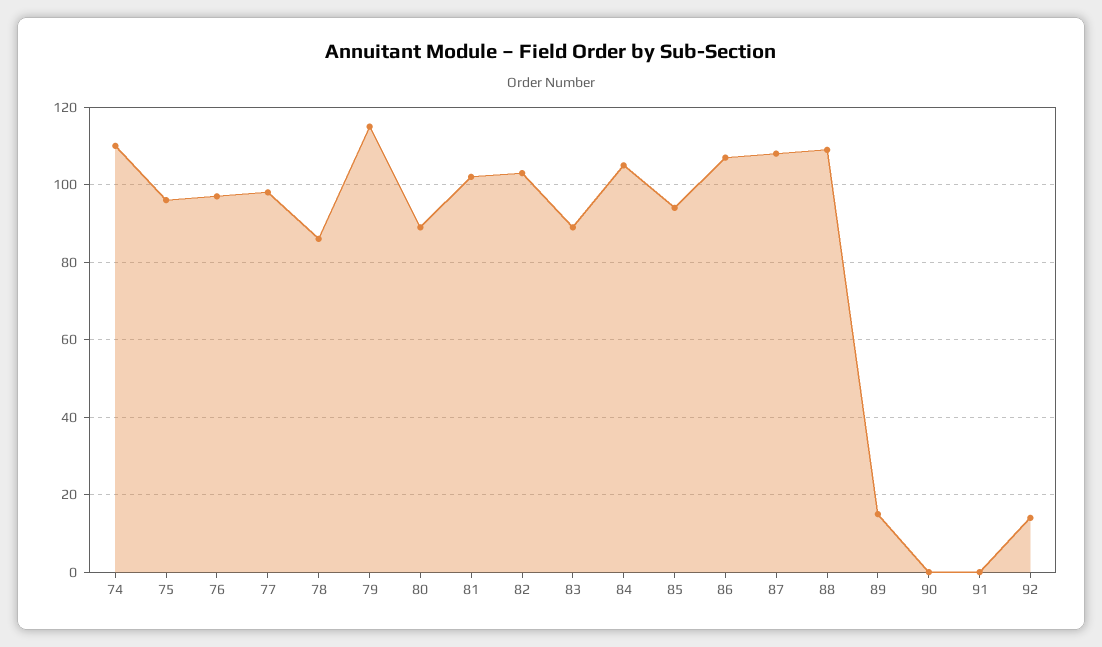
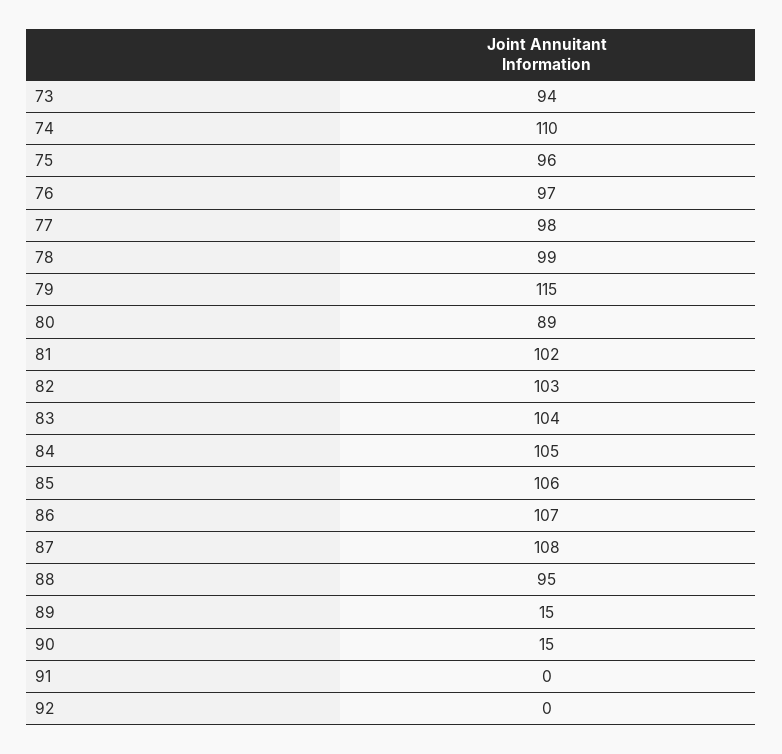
78: 85 -> 99
83: 90 -> 104
85: 95 -> 106
88: 110 -> 95
90: 0 -> 15
92: 15 -> 0
73: none -> 94

